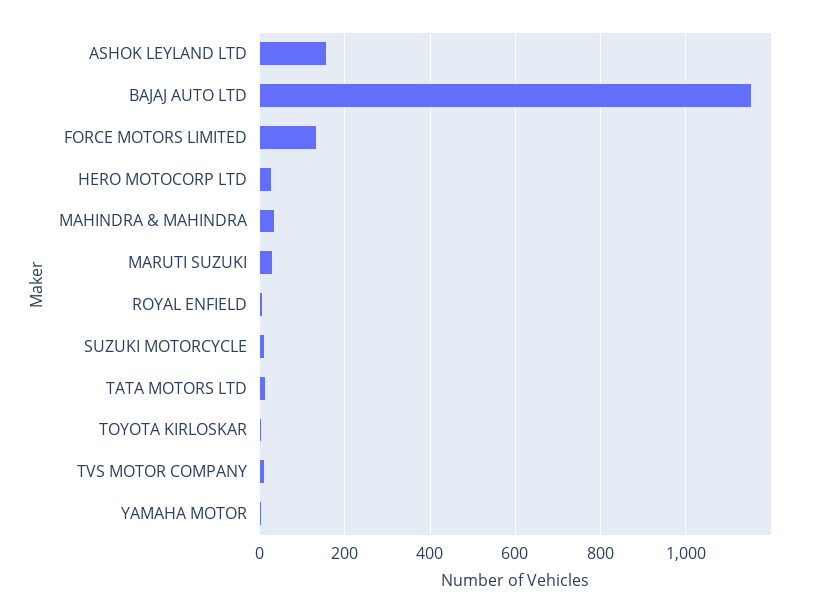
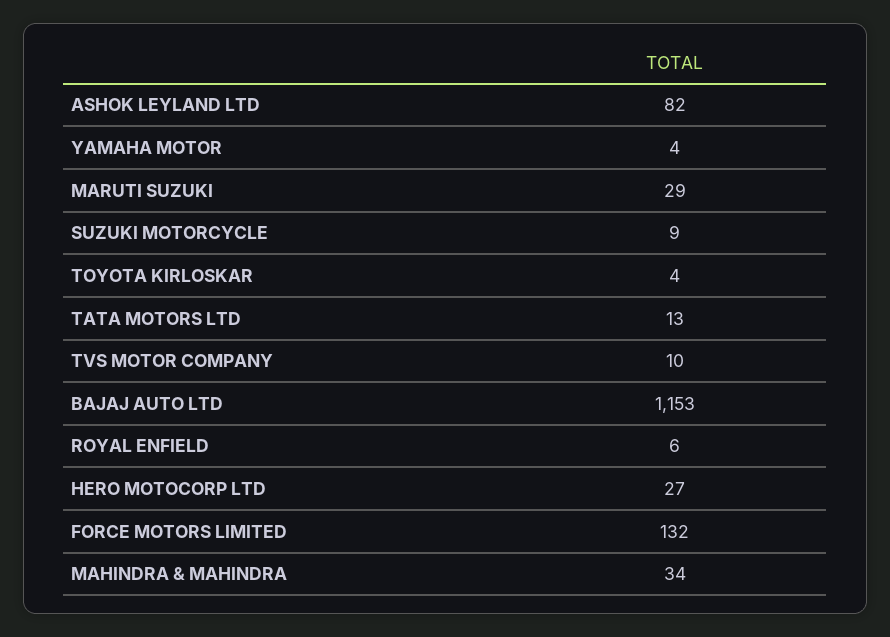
ASHOK LEYLAND LTD: 160 -> 82

